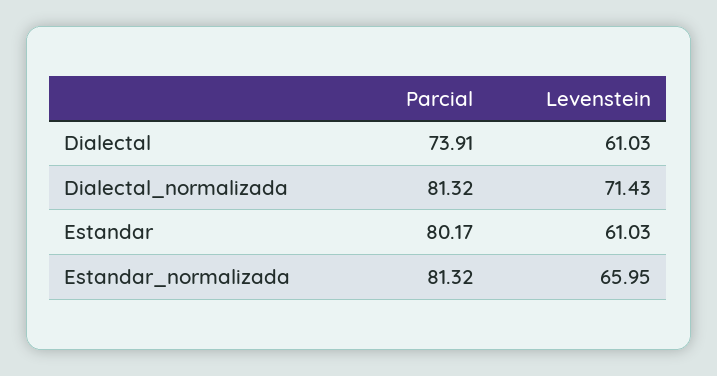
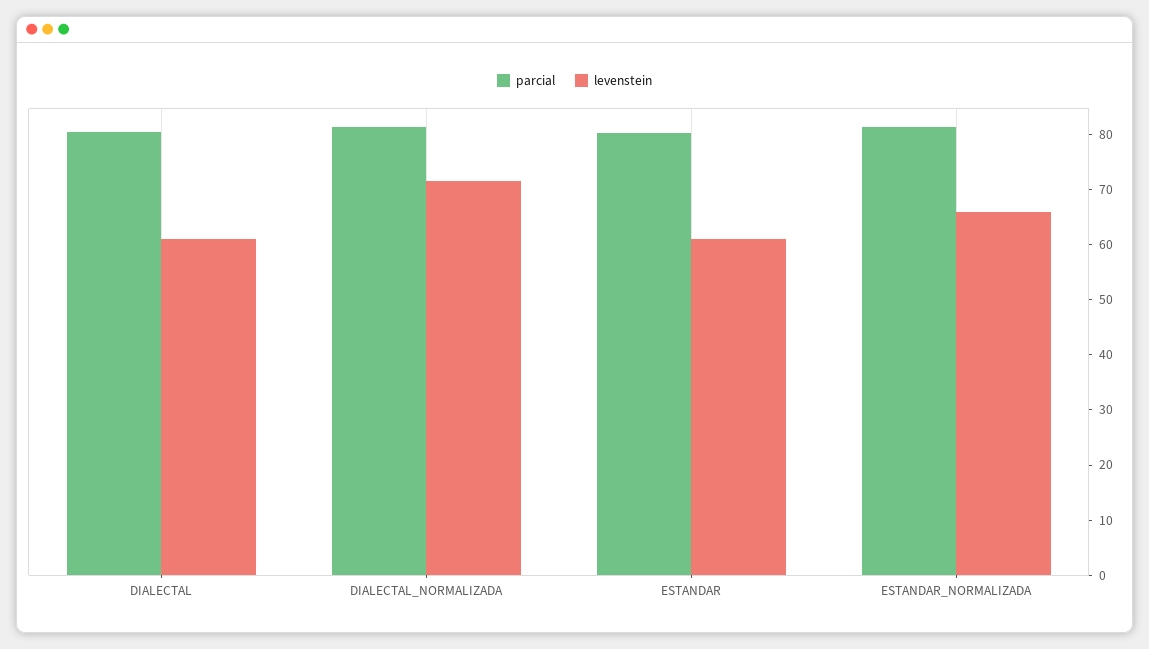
Parcial, Dialectal: 73.91 -> 80

